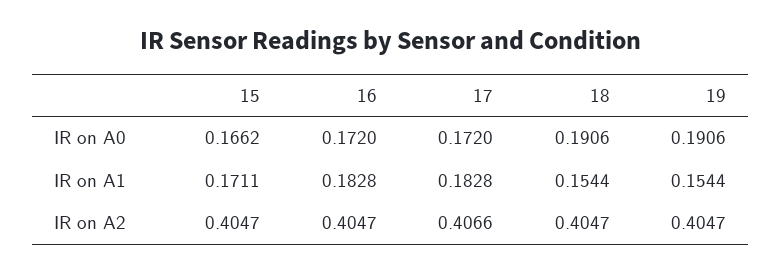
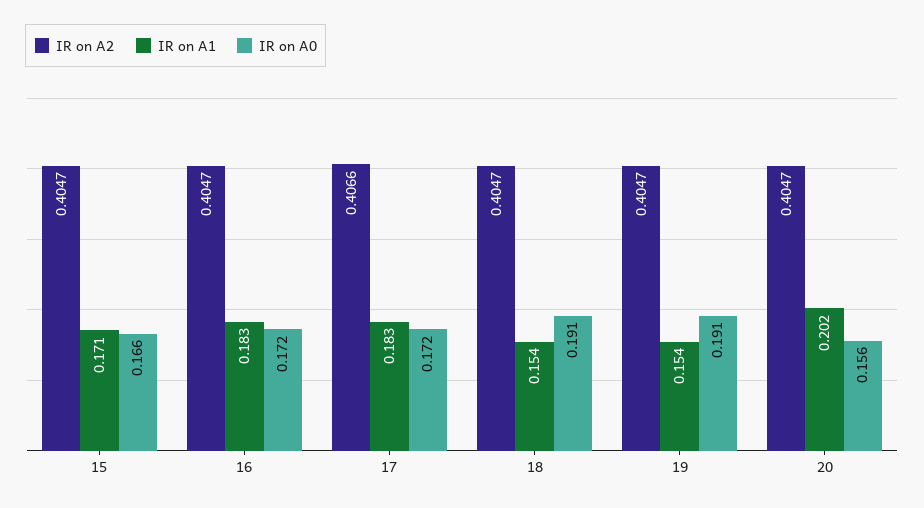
IR on A2, 20: none -> 0.4047
IR on A1, 20: none -> 0.202
IR on A0, 20: none -> 0.156

